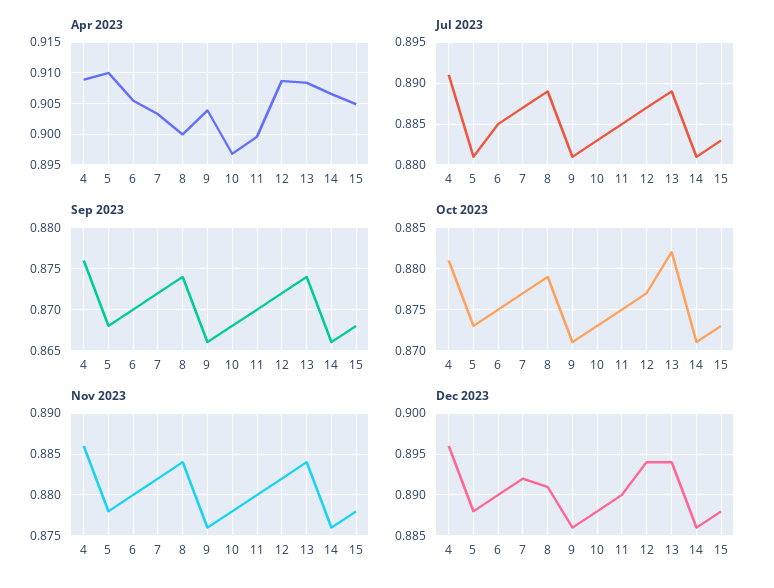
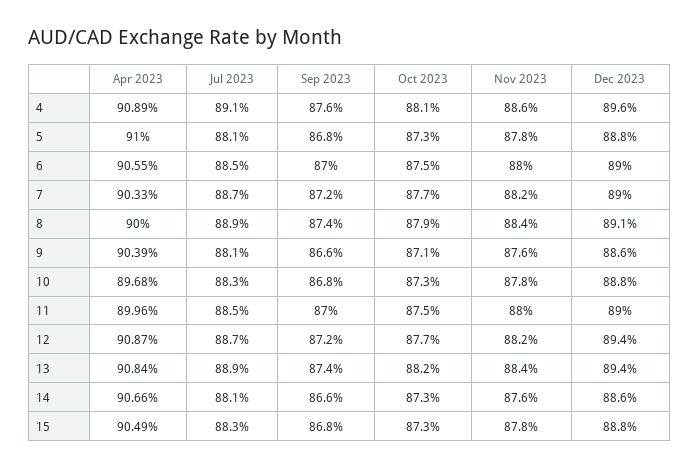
Oct 2023, 14: 0.871 -> 0.873
Dec 2023, 7: 0.892 -> 0.89

